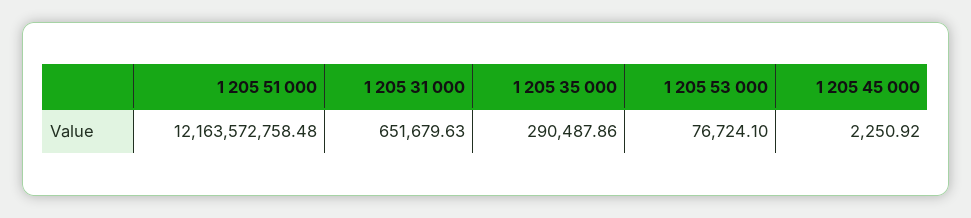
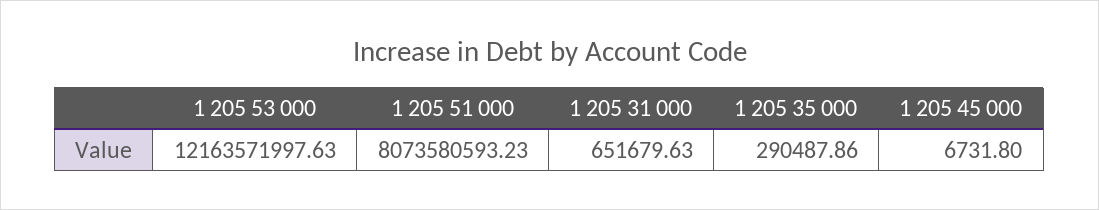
1 205 51 000: 12163572758.48 -> 8073580593.23
1 205 53 000: 76724.1 -> 12163571997.63
1 205 45 000: 2250.92 -> 6731.8

